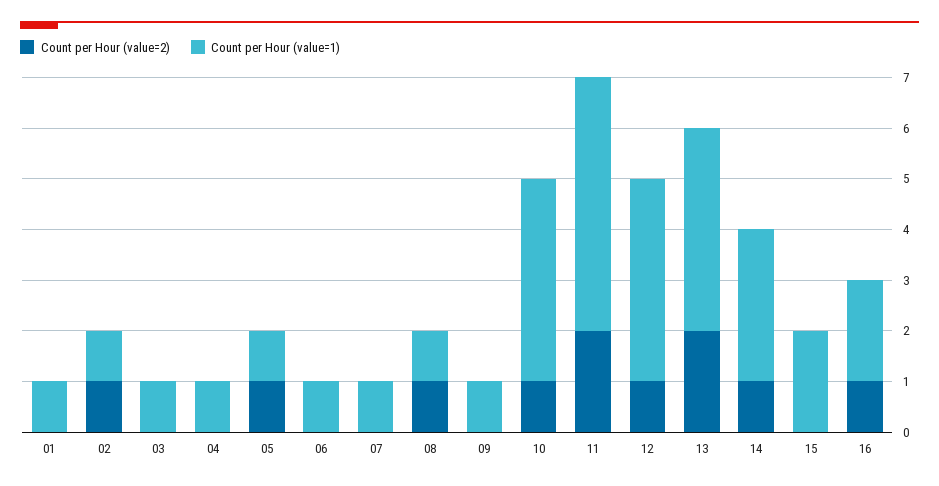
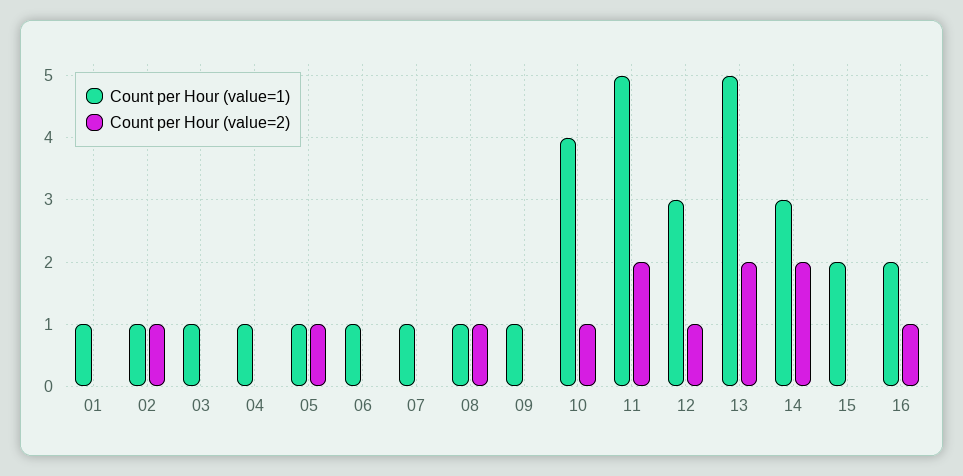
Count per Hour (value=1), 12: 4 -> 3
Count per Hour (value=1), 13: 4 -> 5
Count per Hour (value=2), 14: 1 -> 2

